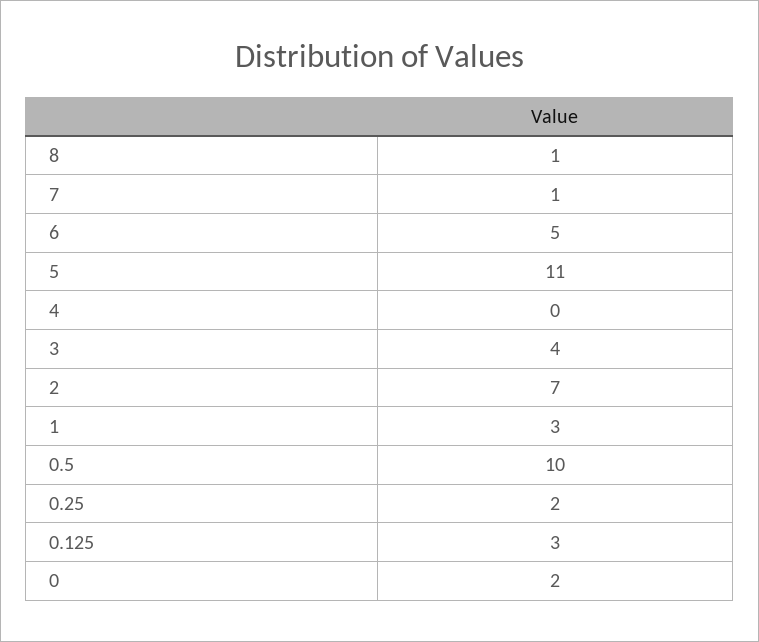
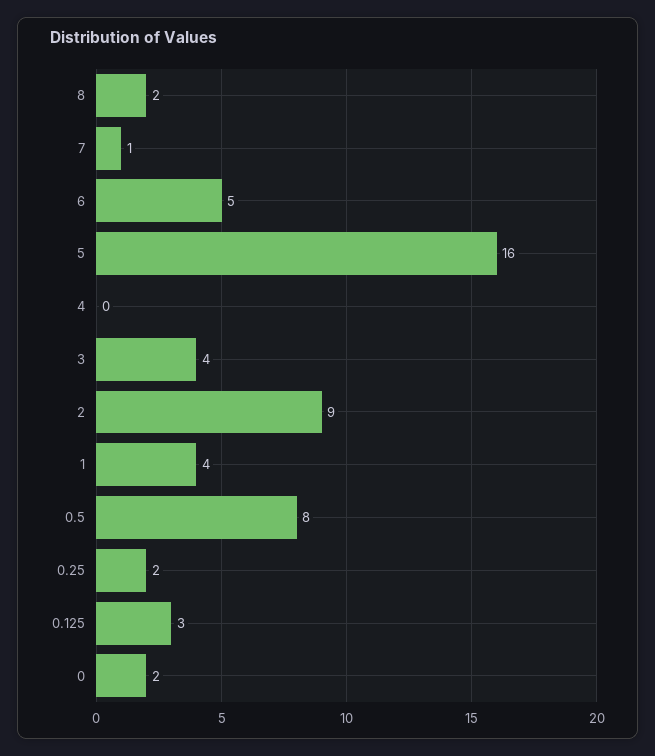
8: 1 -> 2
5: 11 -> 16
2: 7 -> 9
1: 3 -> 4
0.5: 10 -> 8

